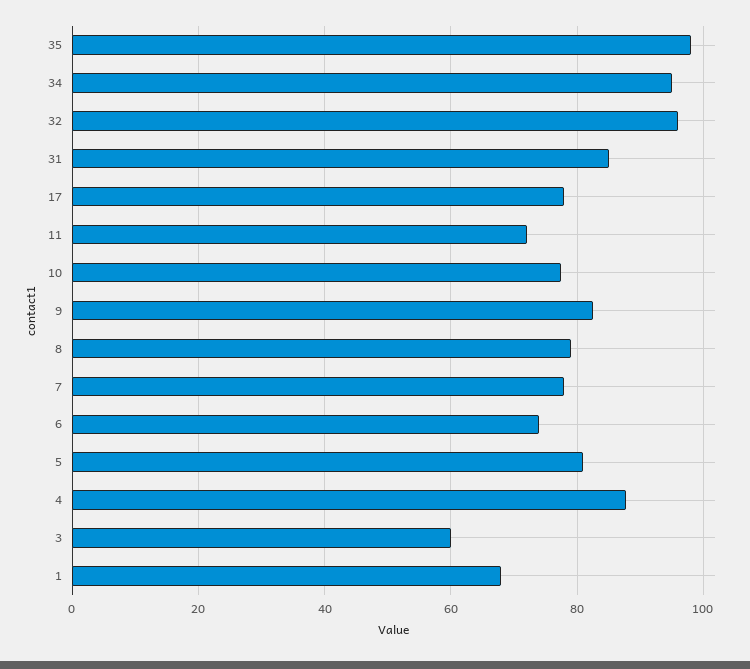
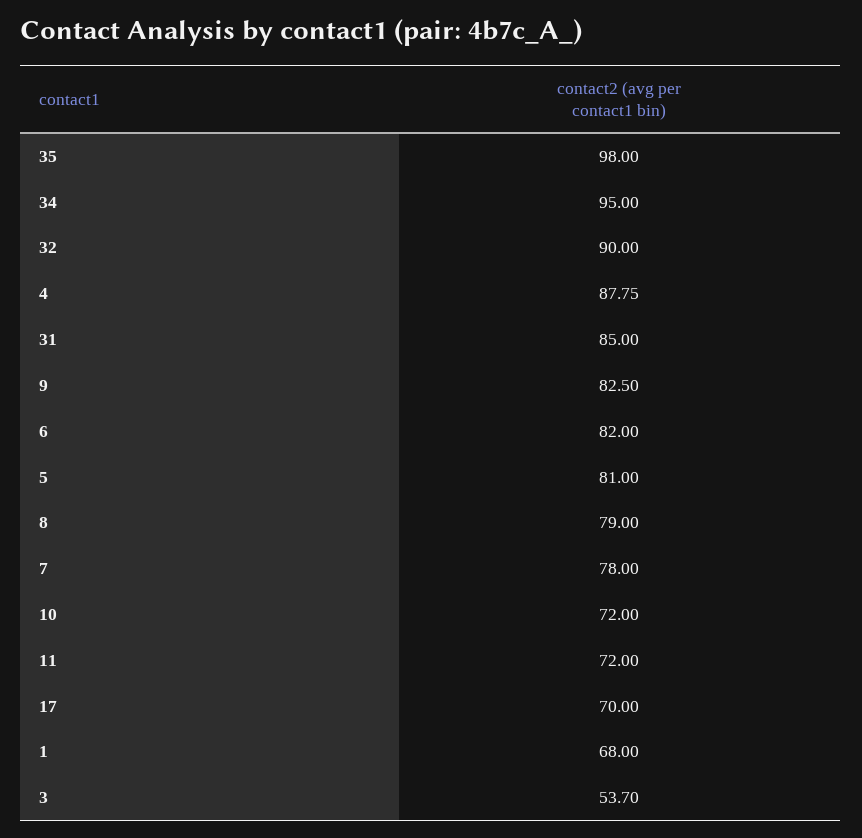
32: 96 -> 90
17: 78 -> 70
10: 78 -> 72
6: 74 -> 82
3: 60 -> 53.7

